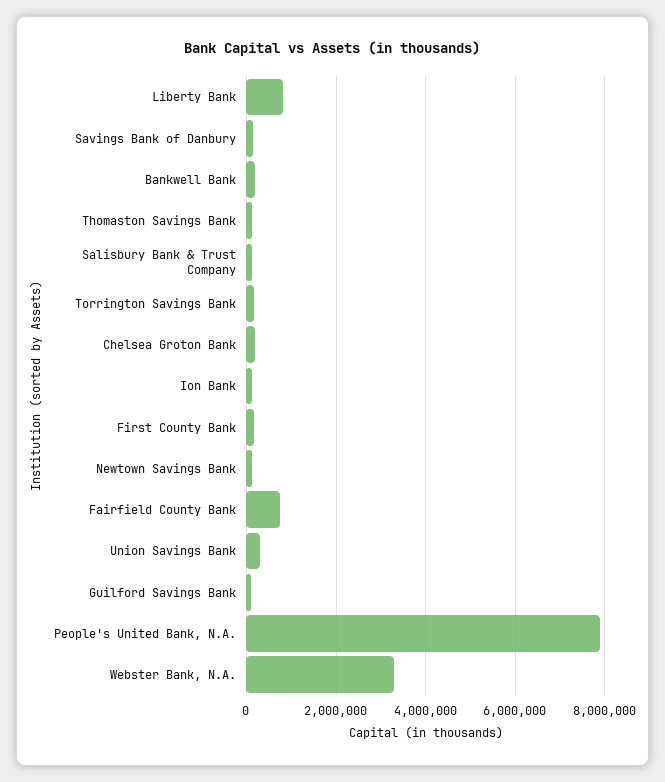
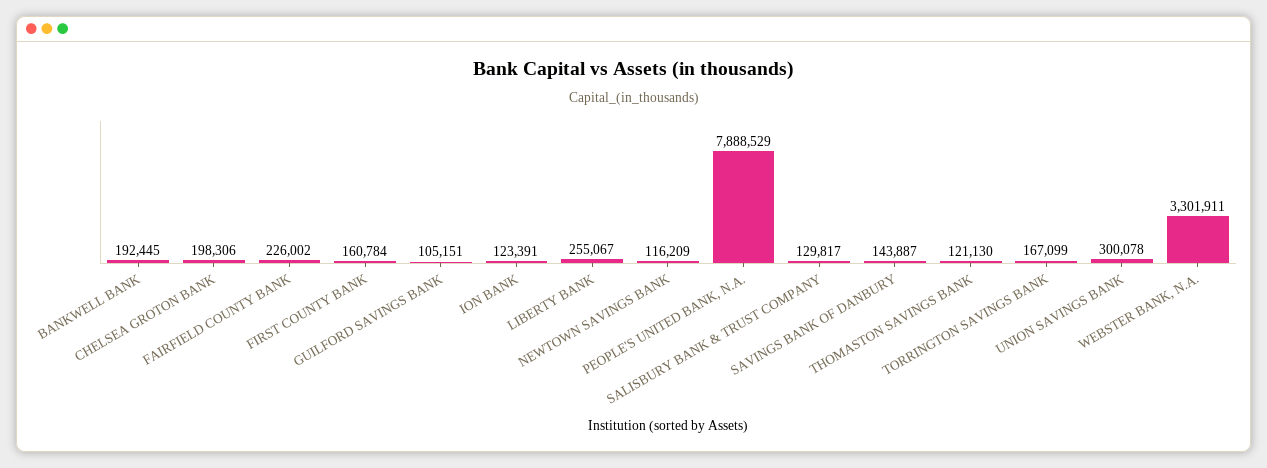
Liberty Bank: 800000 -> 255067
Fairfield County Bank: 800000 -> 226002

